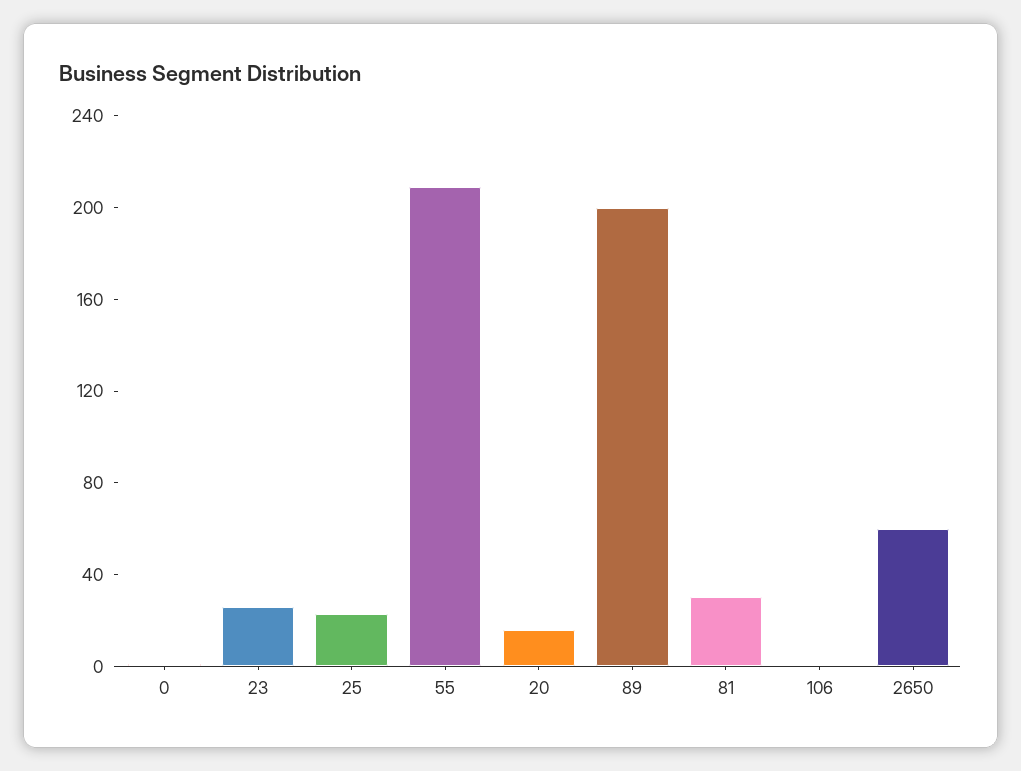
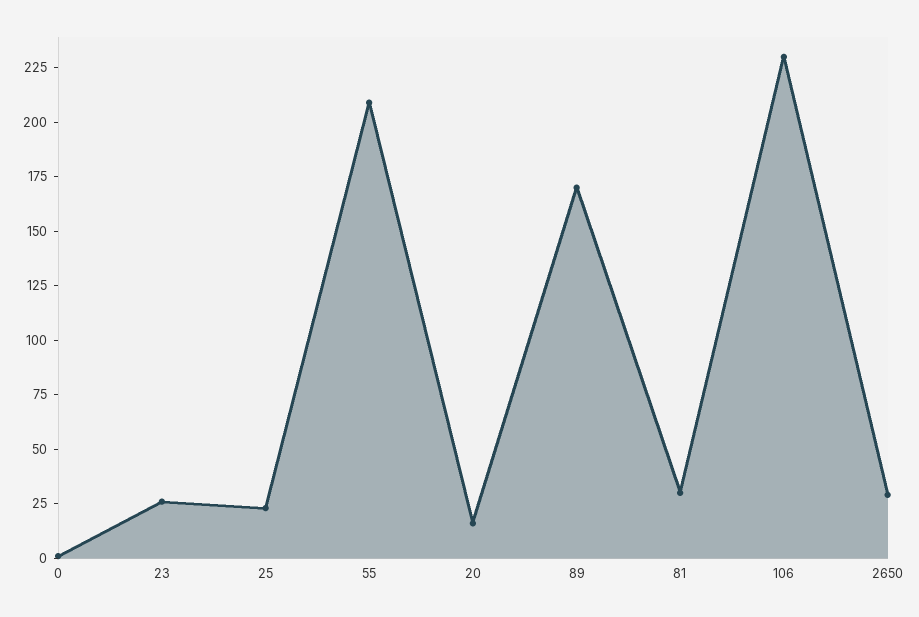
89: 200 -> 170
106: 0 -> 230
2650: 60 -> 30

